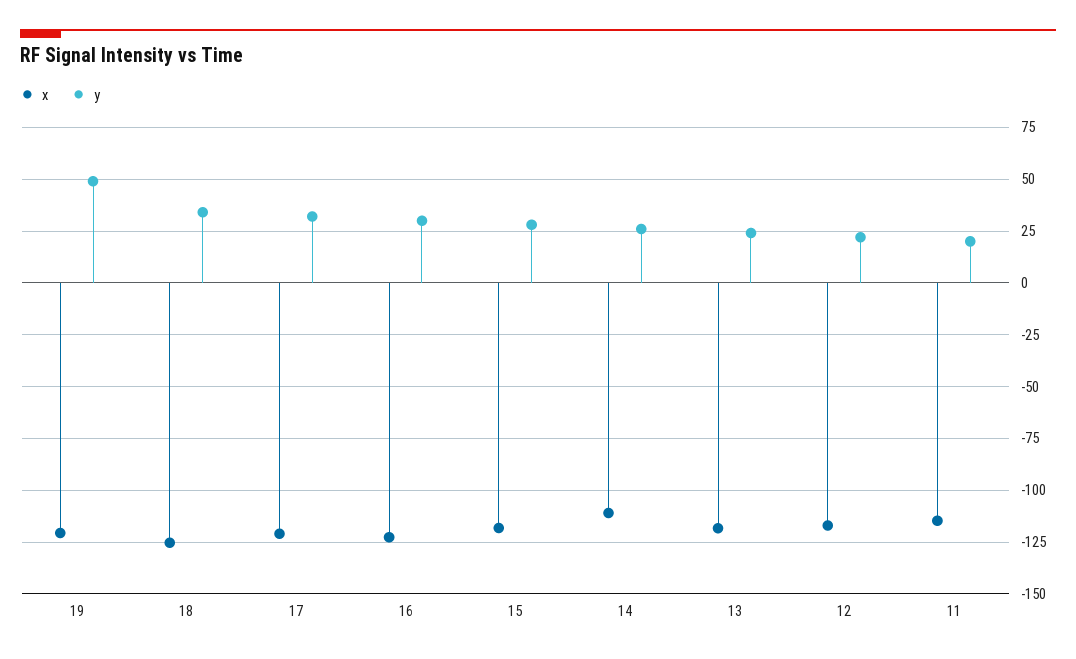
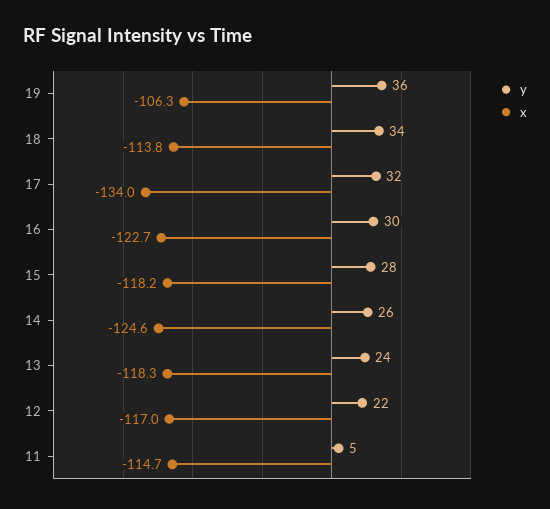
x, 19: -120 -> -106.3
y, 19: 50 -> 36
x, 18: -125 -> -113.8
x, 17: -120 -> -134
x, 14: -110 -> -124.6
y, 11: 20 -> 5

